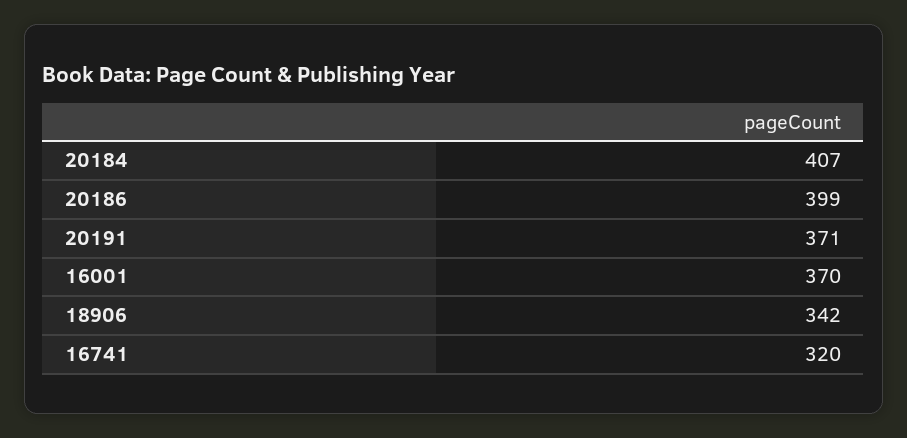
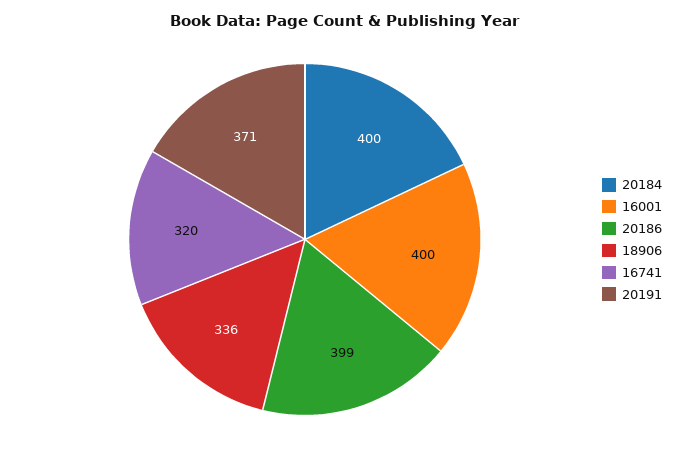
20184: 407 -> 400
16001: 370 -> 400
18906: 342 -> 336

